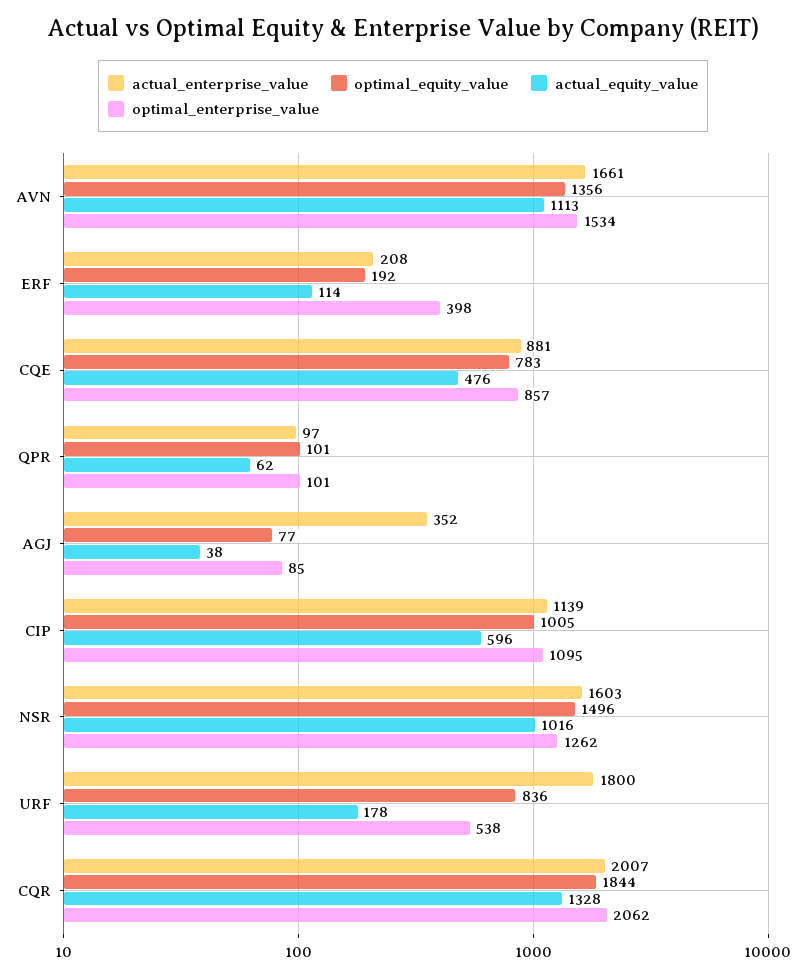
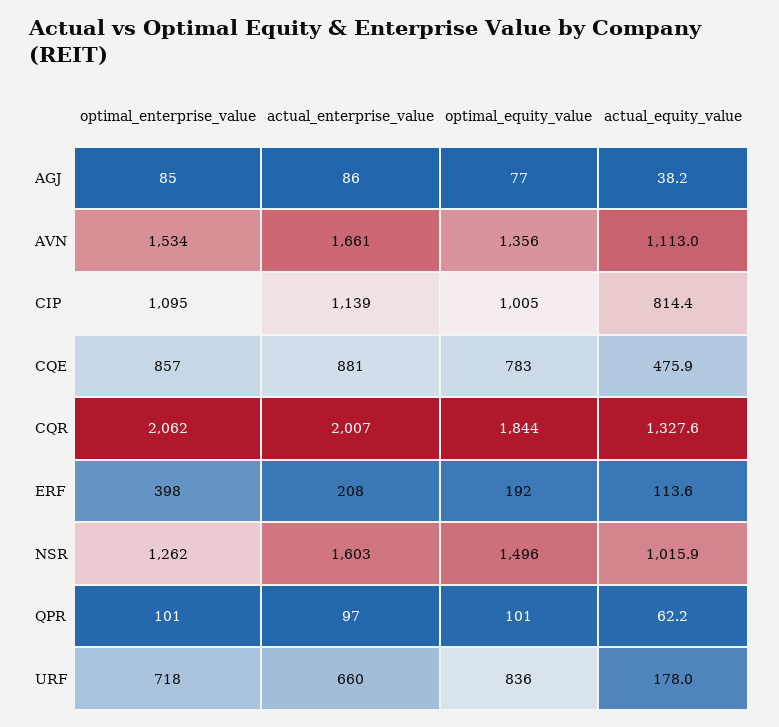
actual_enterprise_value, AGJ: 352 -> 86
actual_equity_value, CIP: 596 -> 814.4
actual_enterprise_value, URF: 1800 -> 660
optimal_enterprise_value, URF: 538 -> 718

